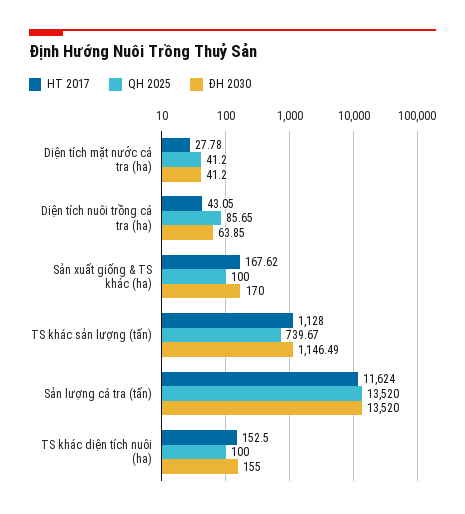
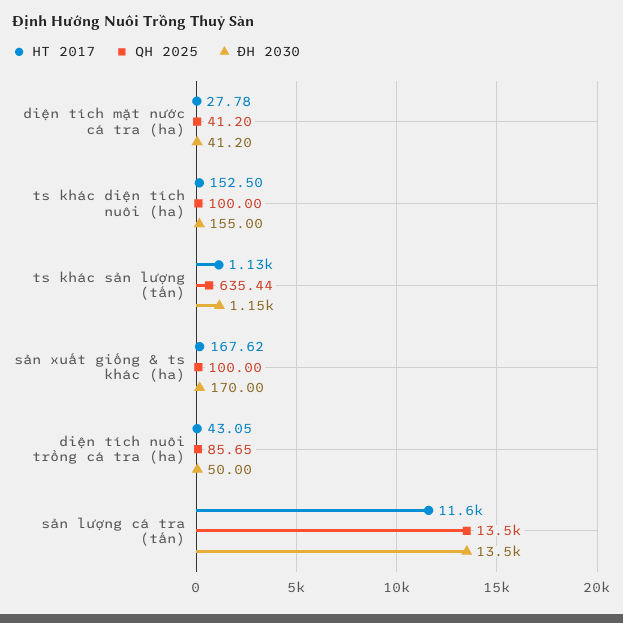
ĐH 2030, Diện tích nuôi trồng cá tra (ha): 63.85 -> 50
QH 2025, TS khác sản lượng (tấn): 739.67 -> 635.44

